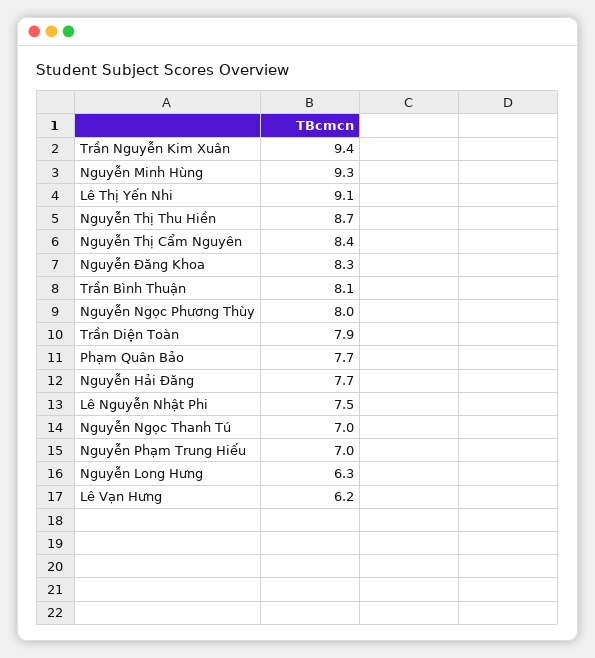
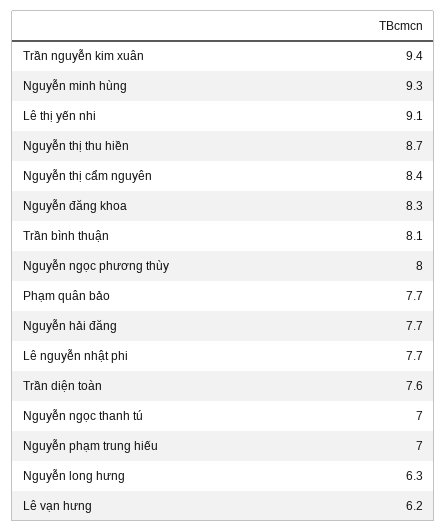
Trần Diện Toàn: 7.9 -> 7.6
Lê Nguyễn Nhật Phi: 7.5 -> 7.7

